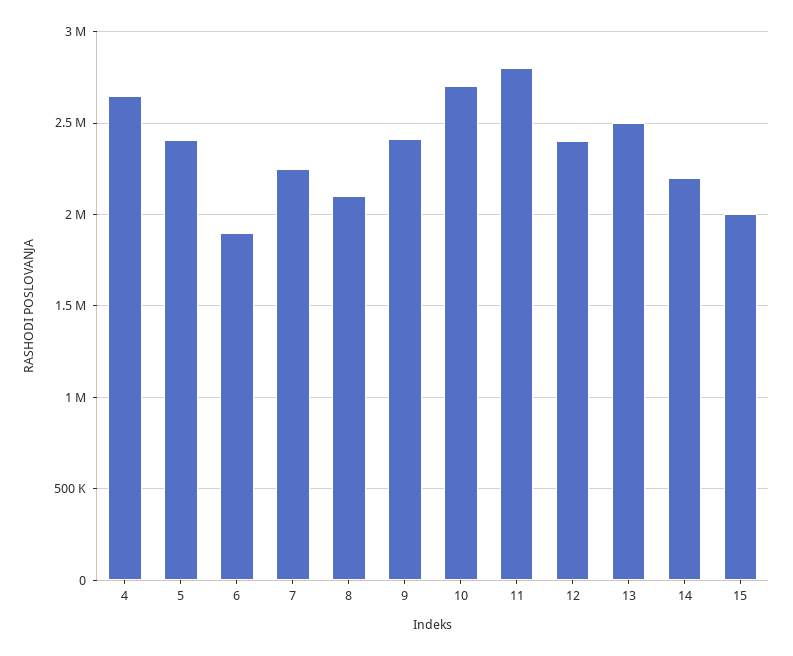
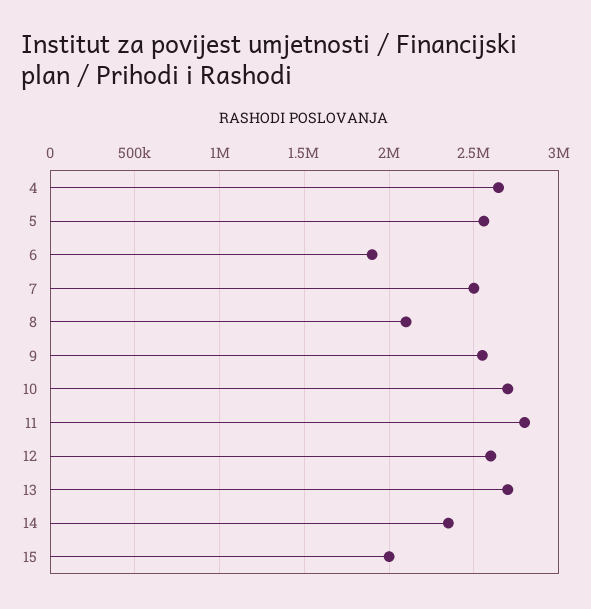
5: 2400000 -> 2550000
7: 2250000 -> 2500000
9: 2400000 -> 2550000
12: 2400000 -> 2600000
13: 2500000 -> 2700000
14: 2200000 -> 2350000

